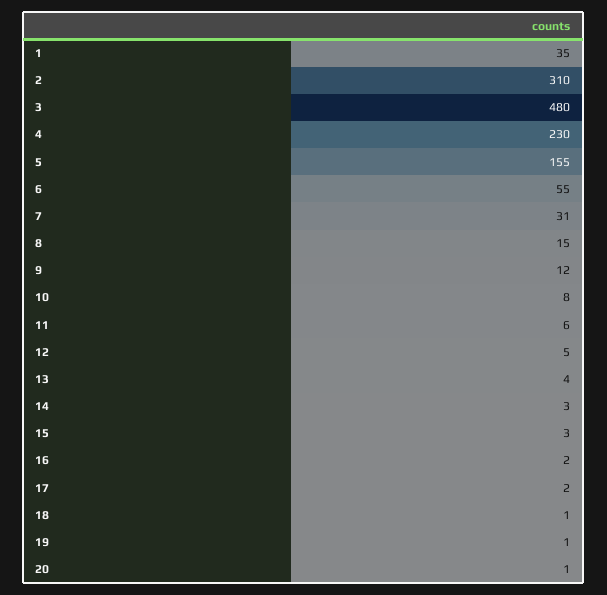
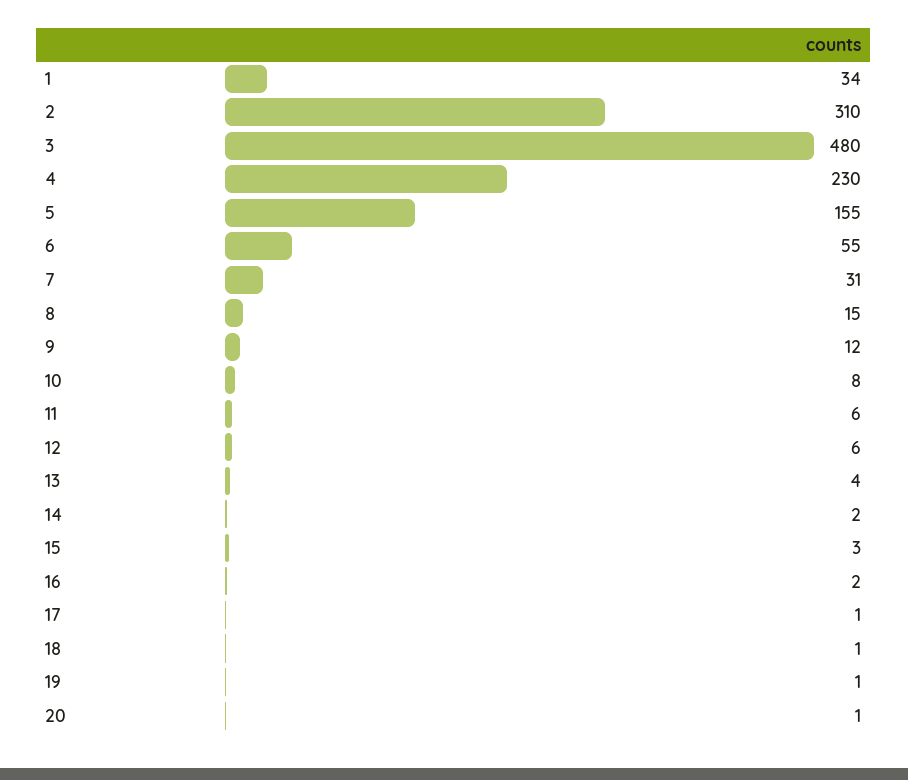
1: 35 -> 34
12: 5 -> 6
14: 3 -> 2
17: 2 -> 1

